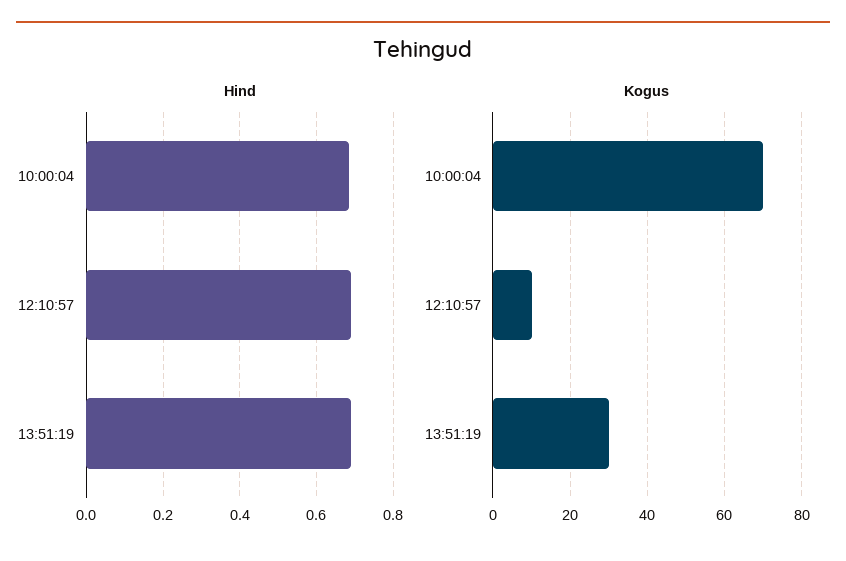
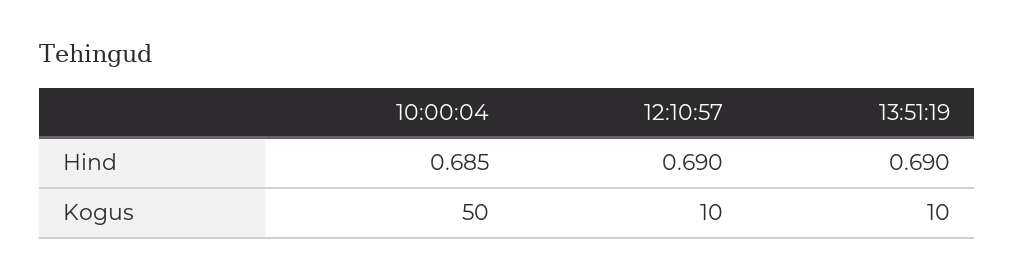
Kogus, 10:00:04: 70 -> 50
Kogus, 13:51:19: 30 -> 10

